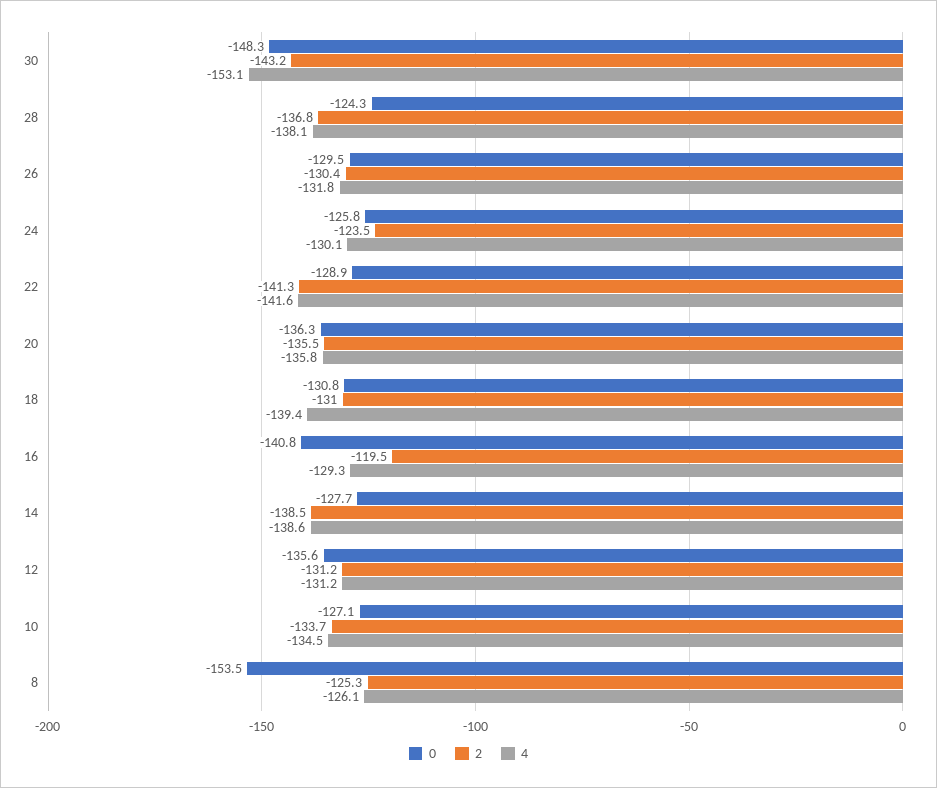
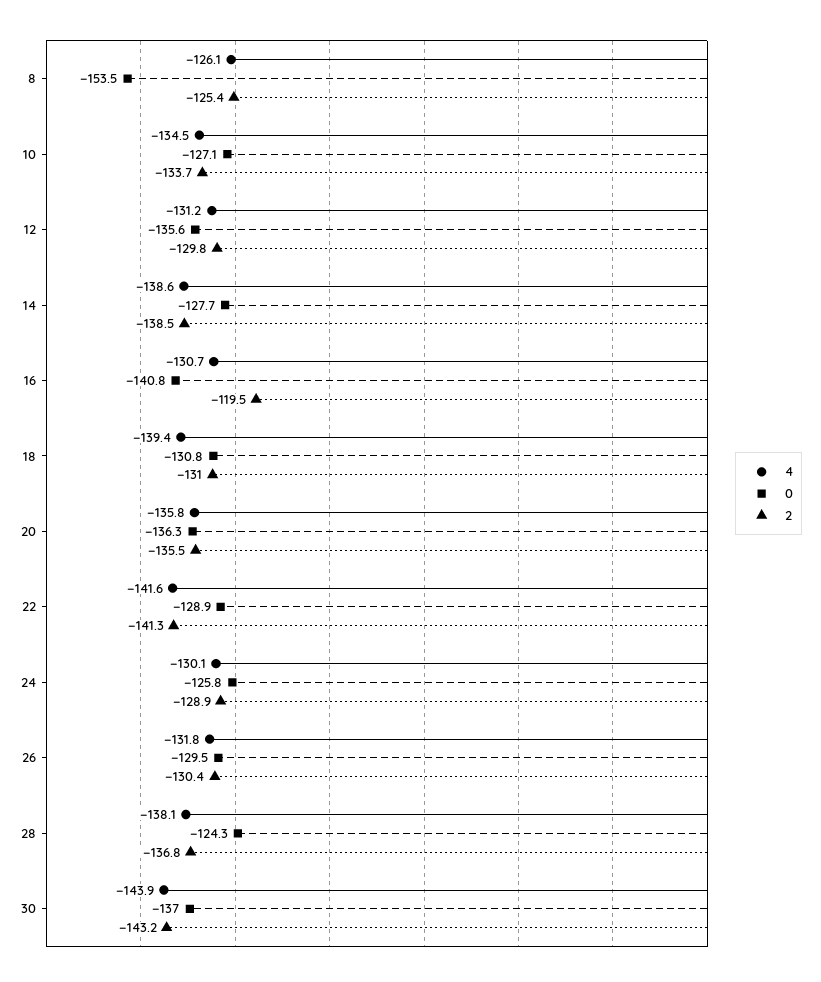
0, 30: -148.3 -> -137
4, 30: -153.1 -> -143.9
2, 24: -123.5 -> -128.9
4, 16: -129.3 -> -130.7
2, 12: -131.2 -> -129.8
2, 8: -125.3 -> -125.4

